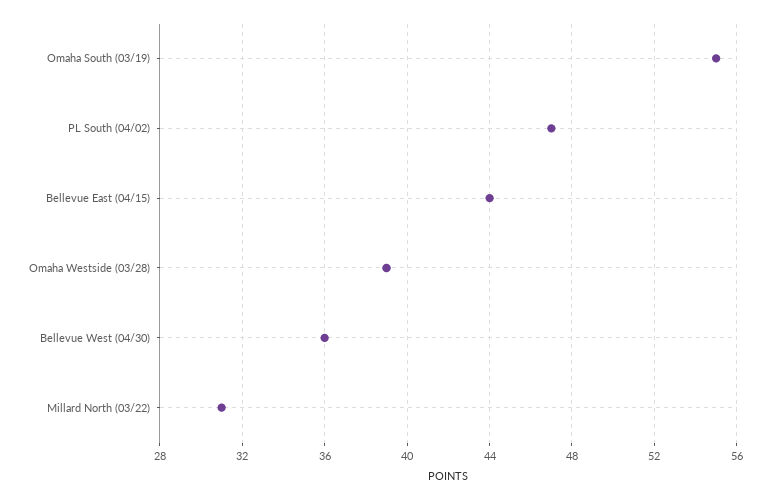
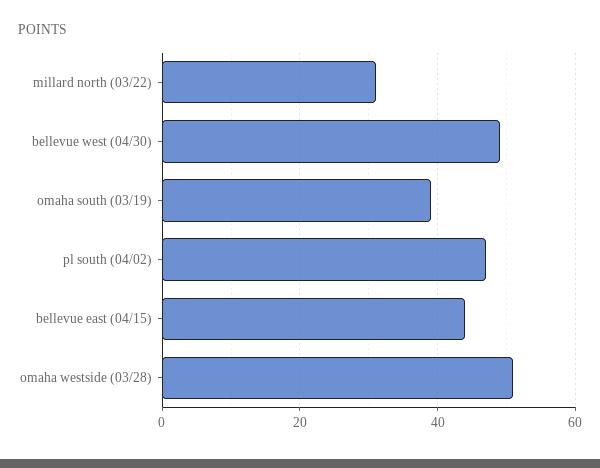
Omaha South (03/19): 55 -> 40
Omaha Westside (03/28): 39 -> 50
Bellevue West (04/30): 36 -> 50

